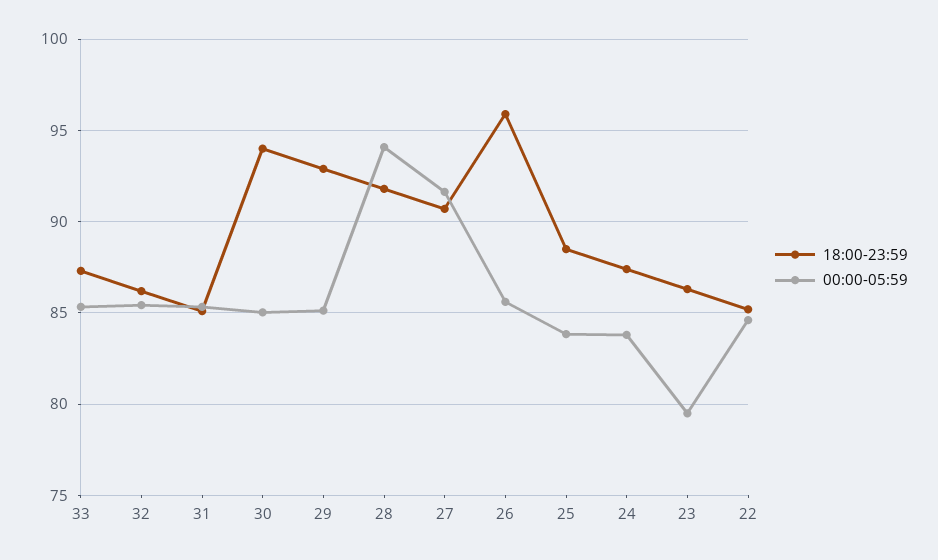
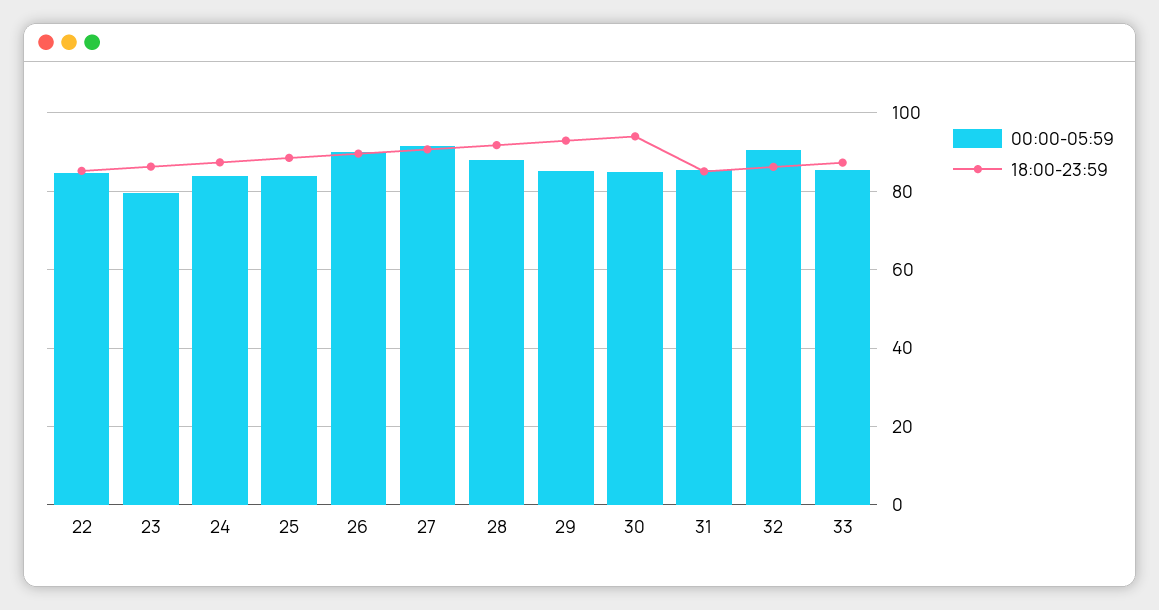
00:00-05:59, 32: 85.5 -> 90
00:00-05:59, 28: 94 -> 88
18:00-23:59, 26: 96 -> 90
00:00-05:59, 26: 85.5 -> 90

